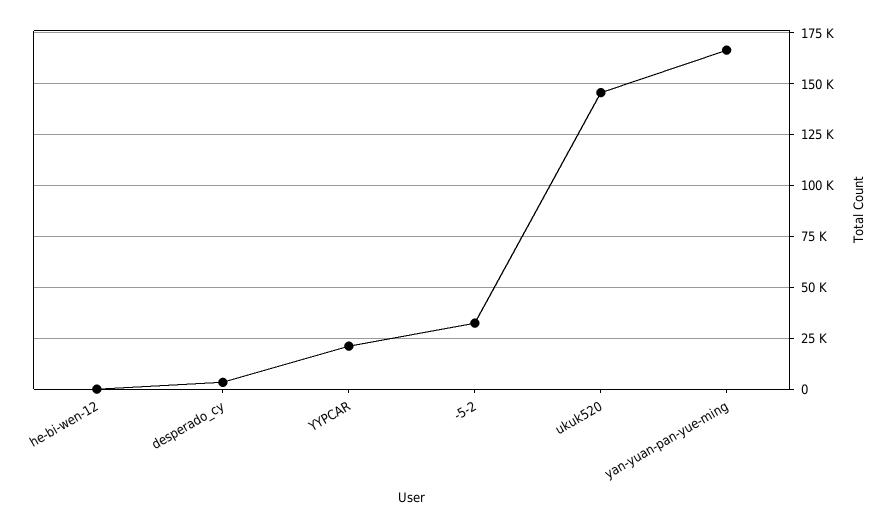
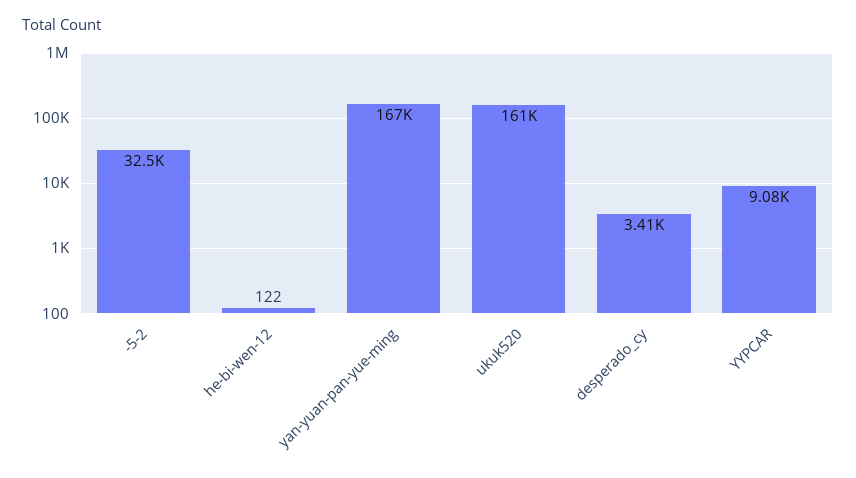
YYPCAR: 20000 -> 9080
ukuk520: 145000 -> 161000

